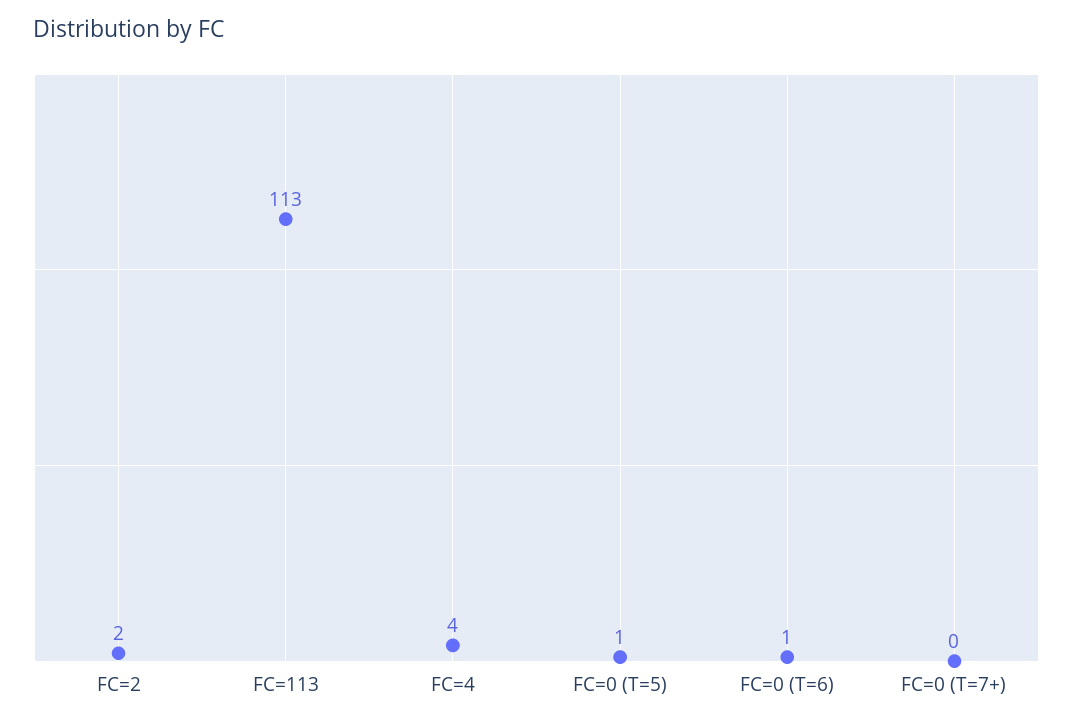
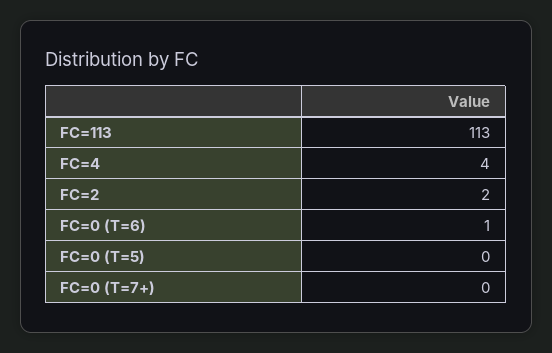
FC=0 (T=5): 1 -> 0

